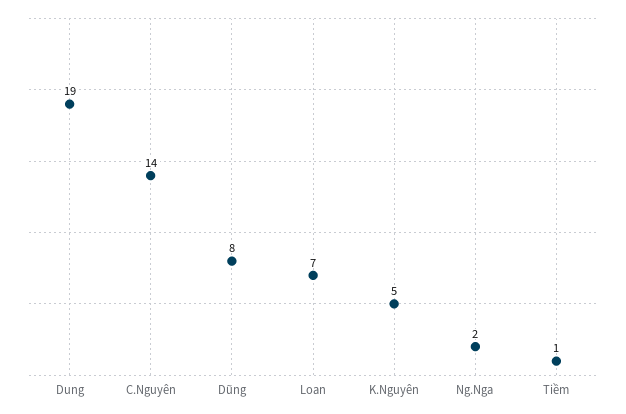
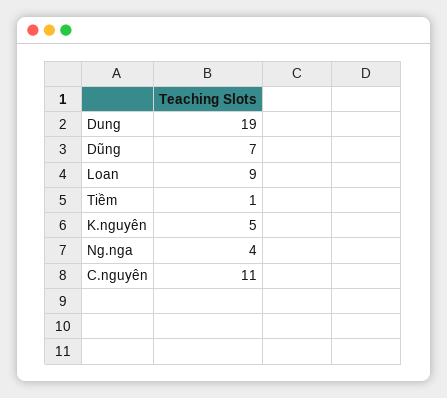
C.Nguyên: 14 -> 11
Dũng: 8 -> 7
Loan: 7 -> 9
Ng.Nga: 2 -> 4

